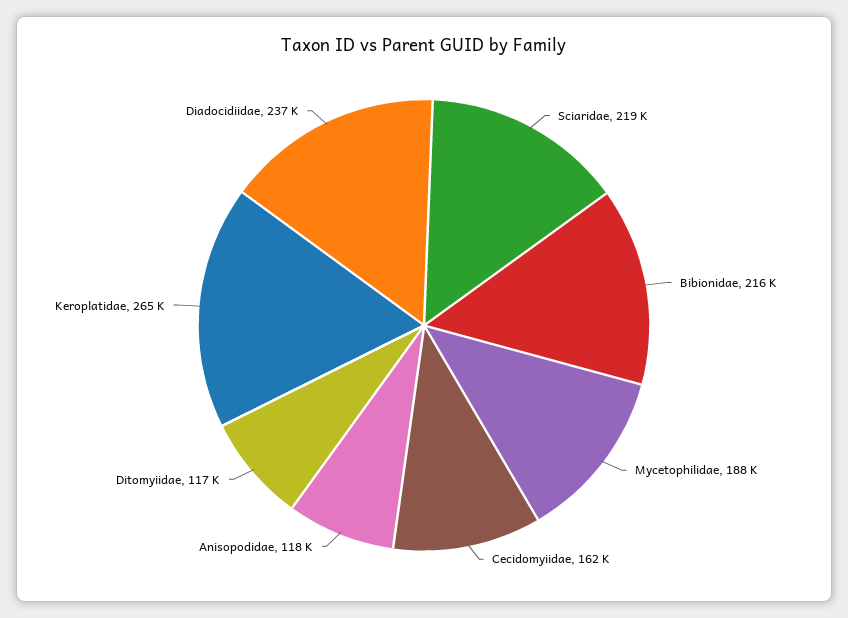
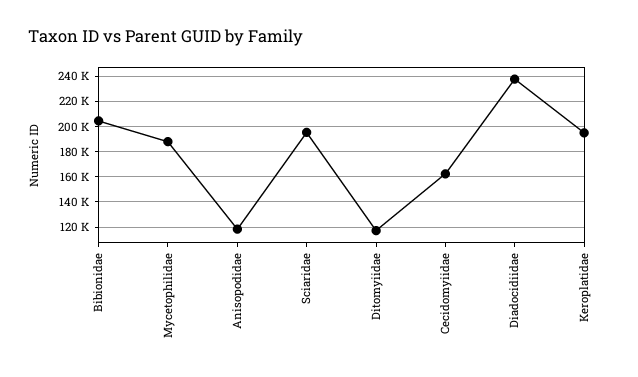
Sciaridae: 219000 -> 195000
Bibionidae: 216000 -> 205000
Keroplatidae: 265000 -> 195000

